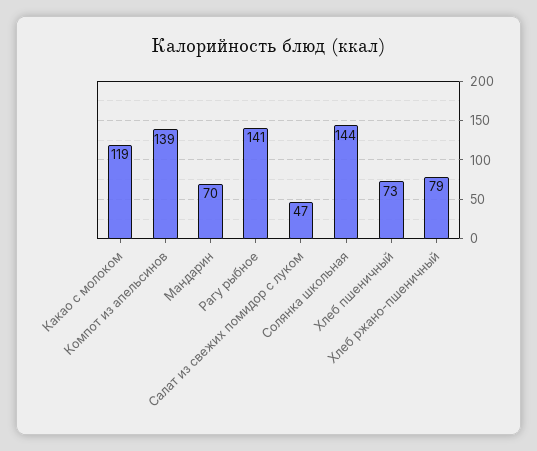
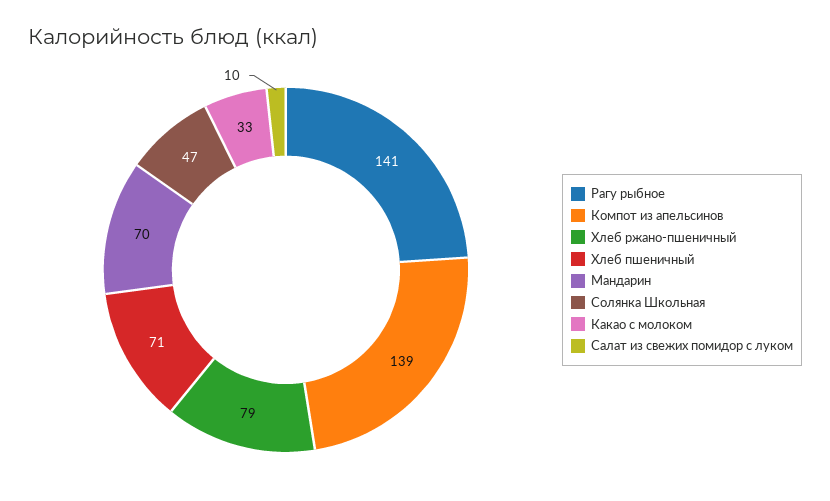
Какао с молоком: 119 -> 33
Салат из свежих помидор с луком: 47 -> 10
Солянка школьная: 144 -> 47
Хлеб пшеничный: 73 -> 71

